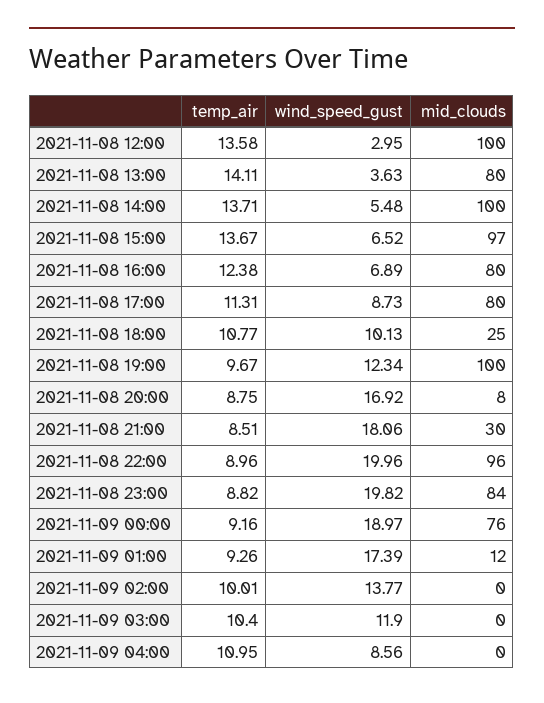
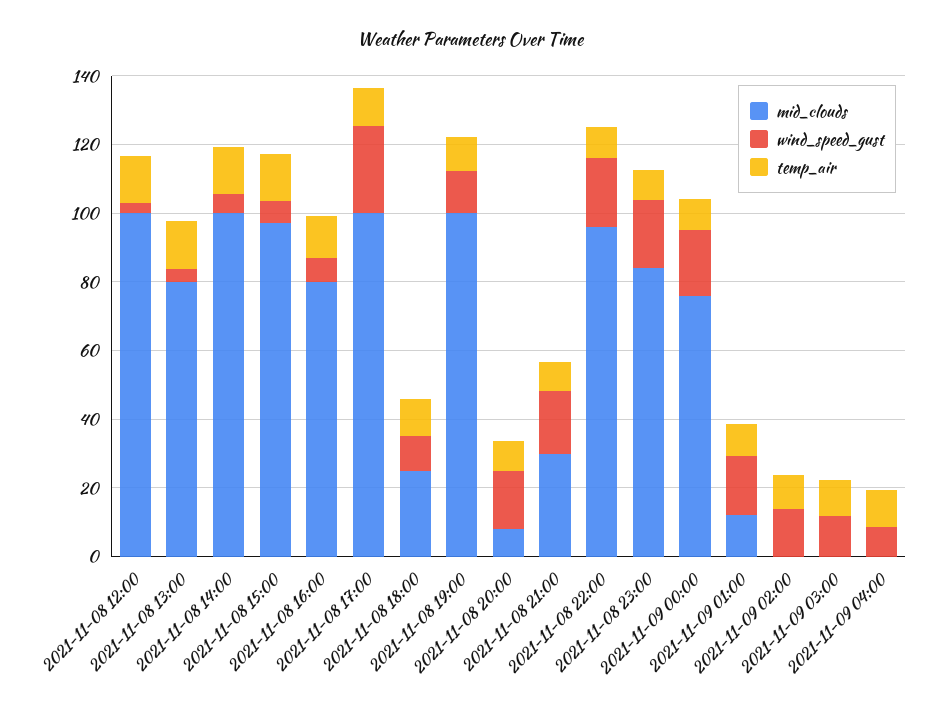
wind_speed_gust, 2021-11-08 17:00: 8.73 -> 25
mid_clouds, 2021-11-08 17:00: 80 -> 100

